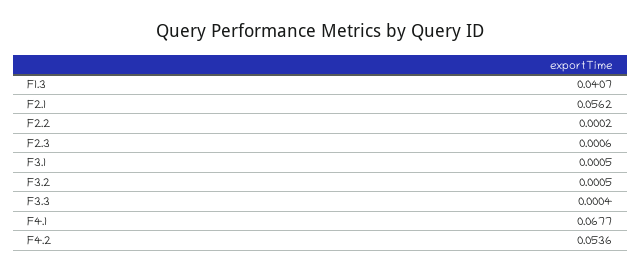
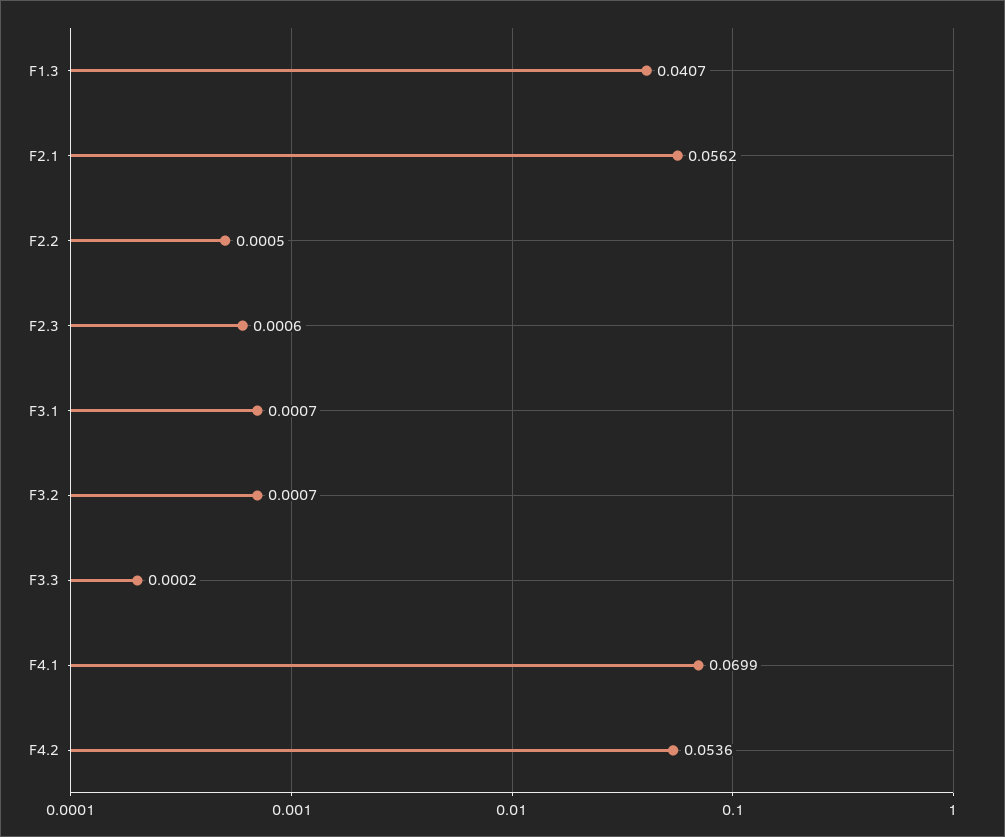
F2.2: 0.0002 -> 0.0005
F3.1: 0.0005 -> 0.0007
F3.2: 0.0005 -> 0.0007
F3.3: 0.0004 -> 0.0002
F4.1: 0.0677 -> 0.0699

